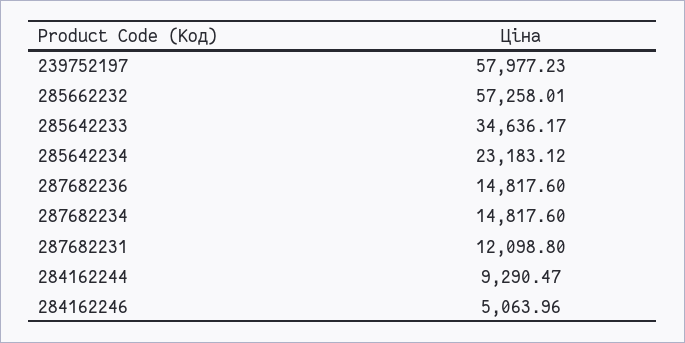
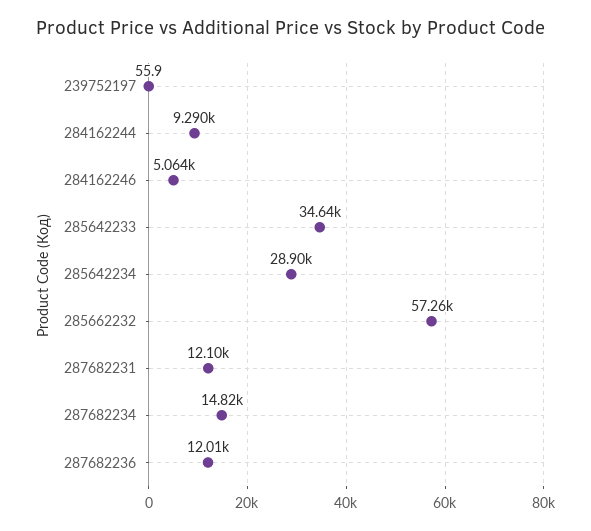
239752197: 57977.23 -> 55.9
285642234: 23183.12 -> 28900
287682236: 14817.6 -> 12010

